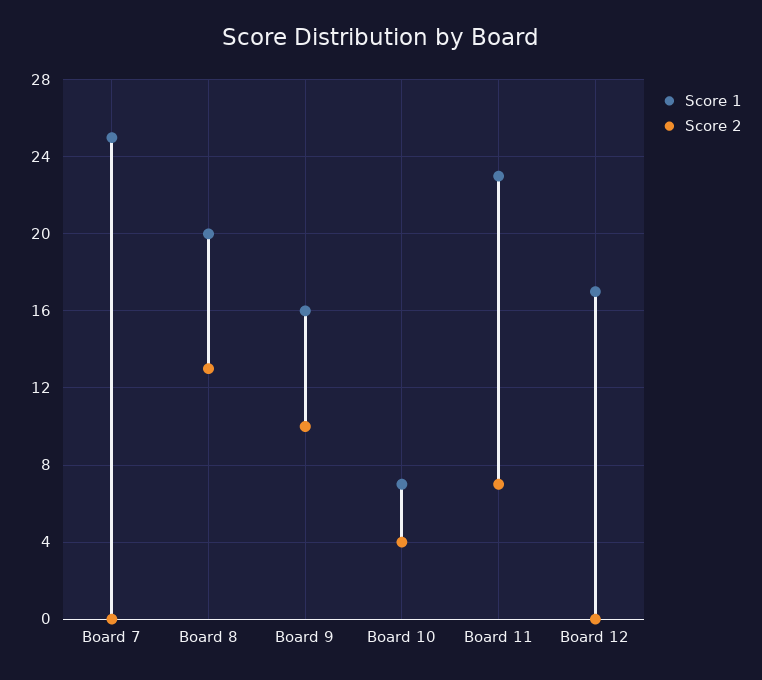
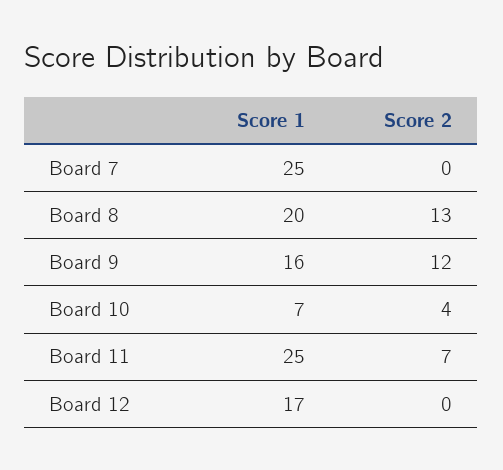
Score 2, Board 9: 10 -> 12
Score 1, Board 11: 23 -> 25

